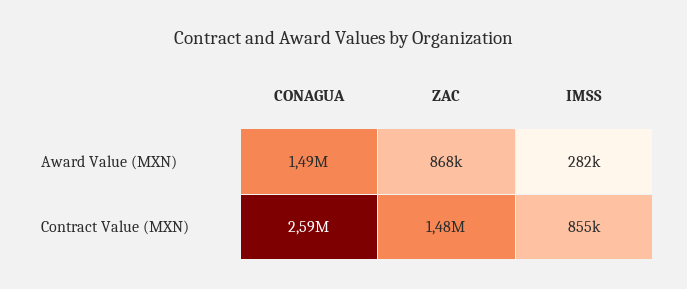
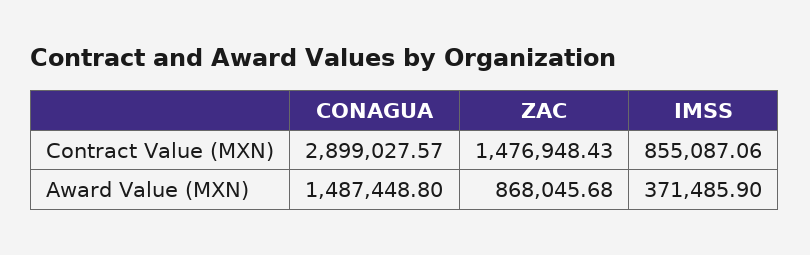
IMSS, Award Value (MXN): 282000 -> 371485.9
CONAGUA, Contract Value (MXN): 2590000 -> 2899027.57

